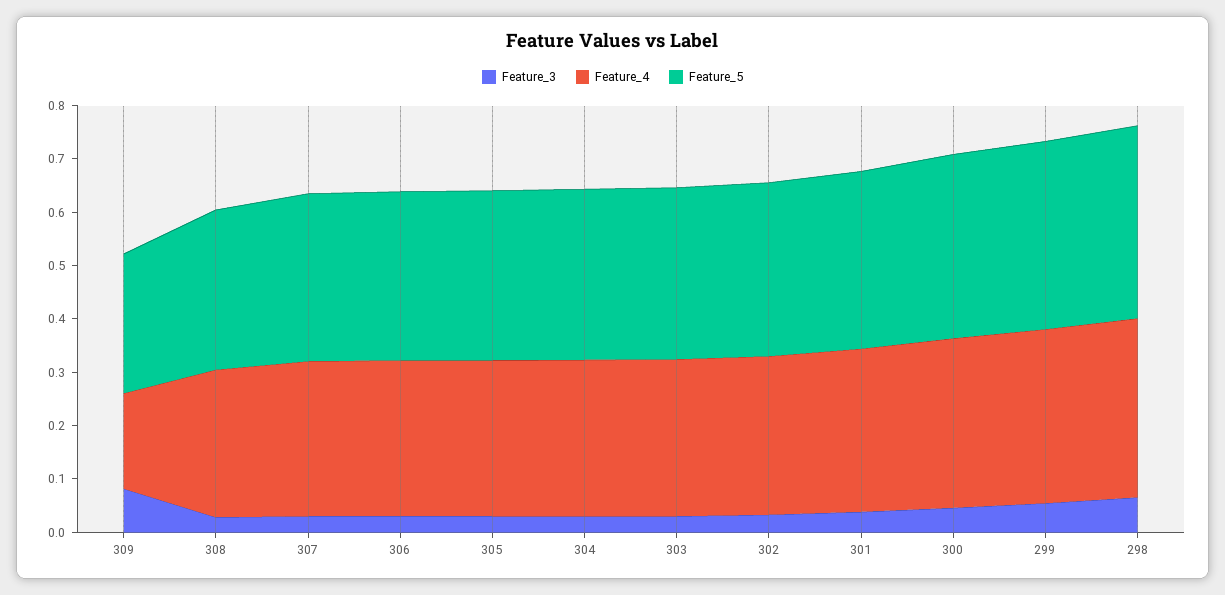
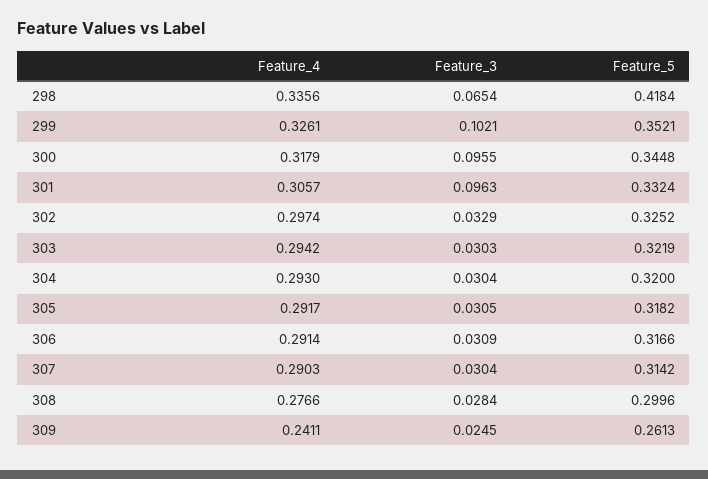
Feature_3, 309: 0.08 -> 0.0245
Feature_4, 309: 0.18 -> 0.2411
Feature_3, 301: 0.04 -> 0.0963
Feature_3, 300: 0.04 -> 0.0955
Feature_3, 299: 0.06 -> 0.1021
Feature_5, 298: 0.36 -> 0.4184

